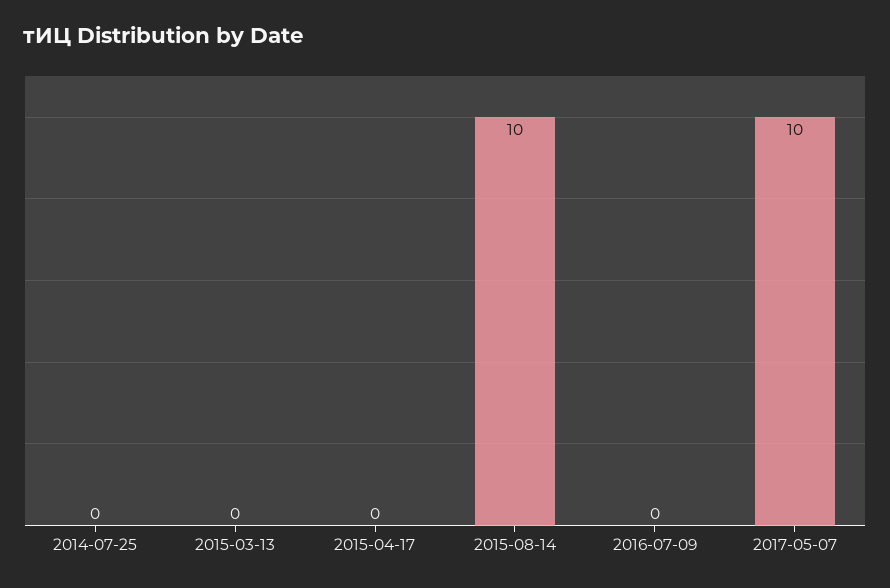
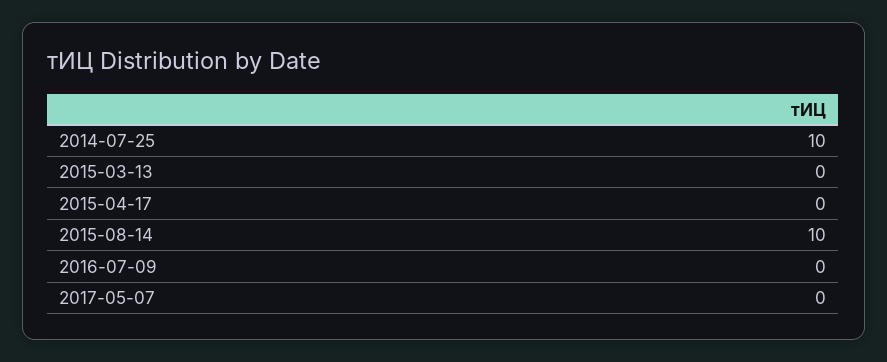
2014-07-25: 0 -> 10
2017-05-07: 10 -> 0

